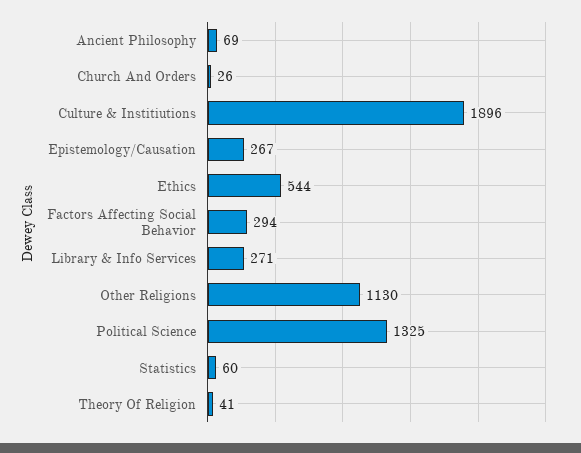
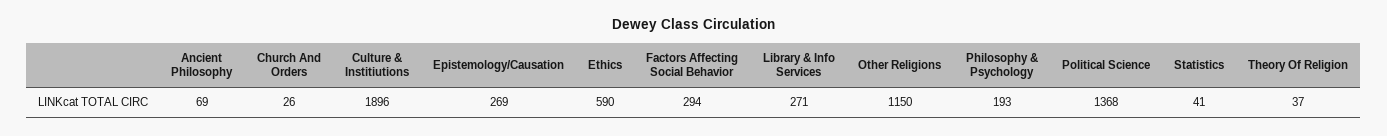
Epistemology/Causation: 267 -> 269
Ethics: 544 -> 590
Other Religions: 1130 -> 1150
Political Science: 1325 -> 1368
Statistics: 60 -> 41
Theory Of Religion: 41 -> 37
Philosophy & Psychology: none -> 193

